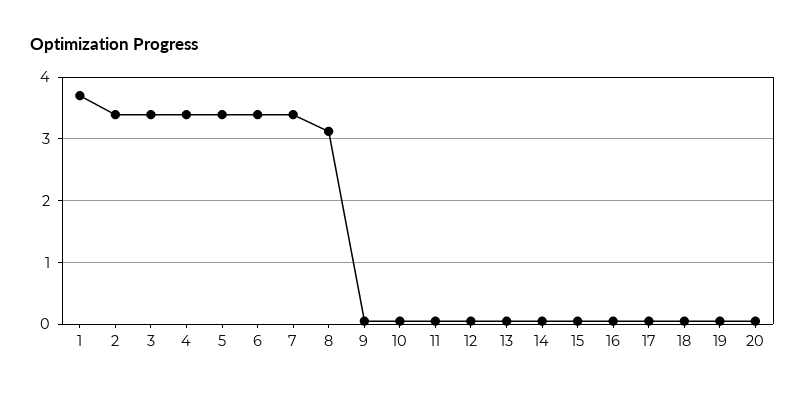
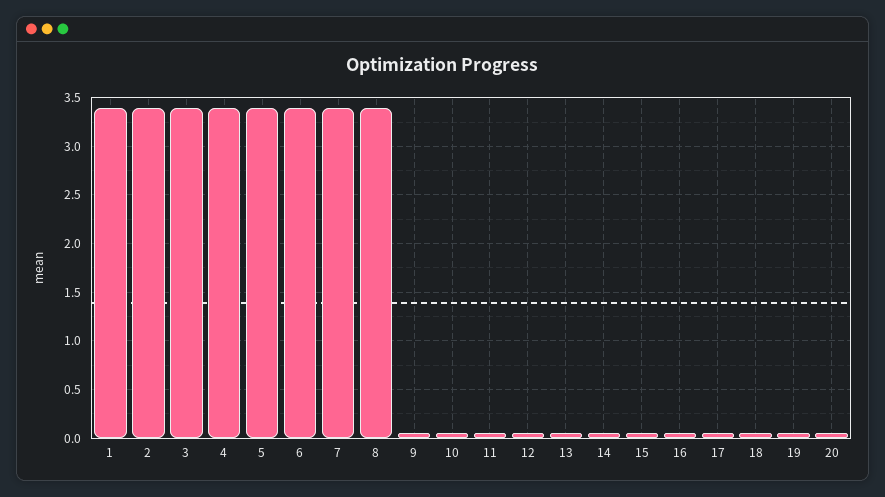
1: 3.7 -> 3.4
8: 3.1 -> 3.4

